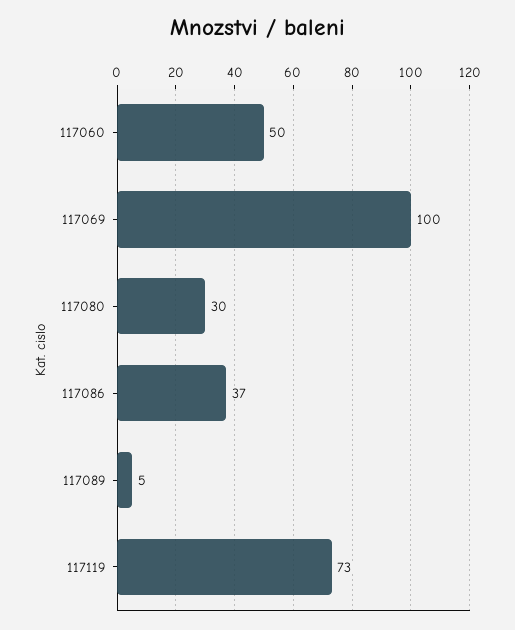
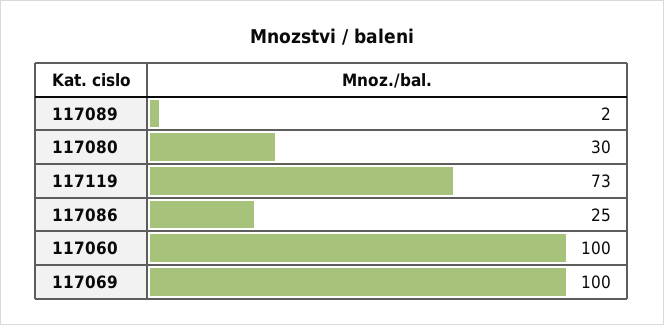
117060: 50 -> 100
117086: 37 -> 25
117089: 5 -> 2

